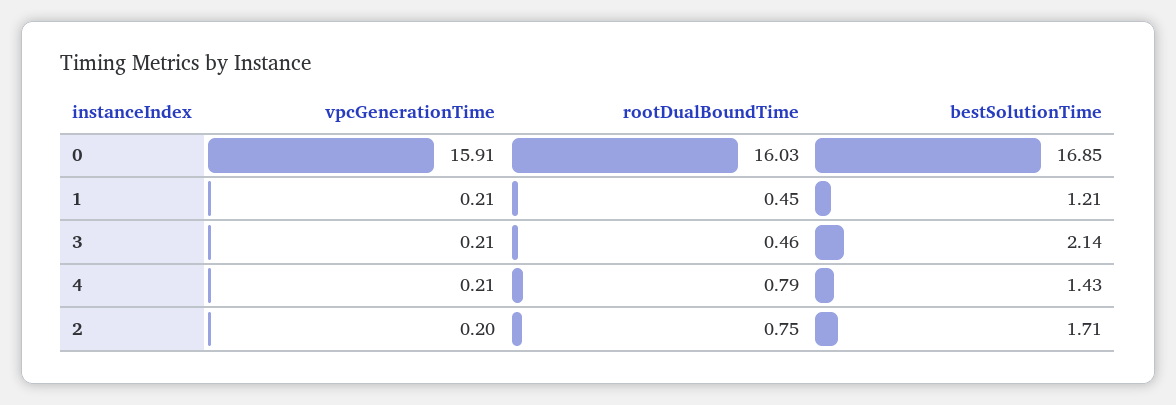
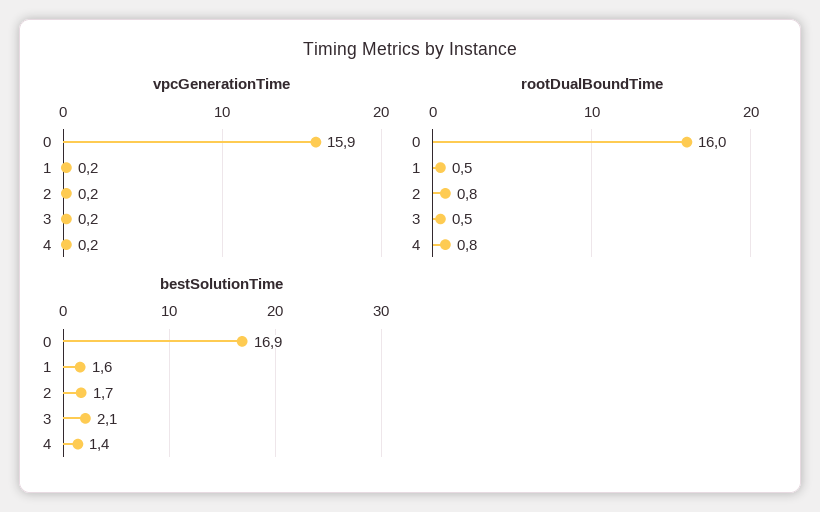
bestSolutionTime, 1: 1.21 -> 1.6

